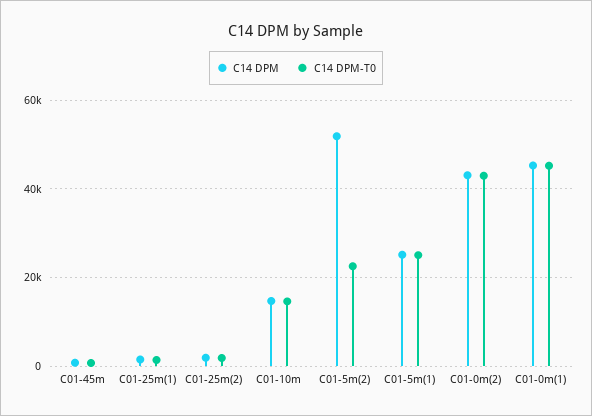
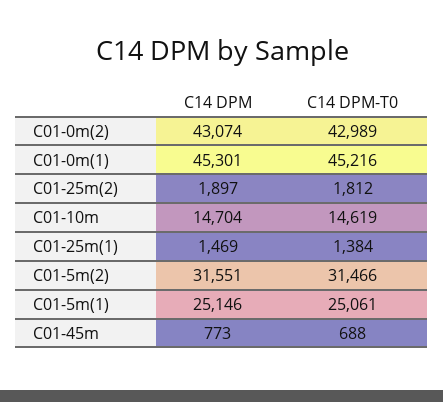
C14 DPM, C01-5m(2): 52000 -> 31551
C14 DPM-T0, C01-5m(2): 22000 -> 31466

